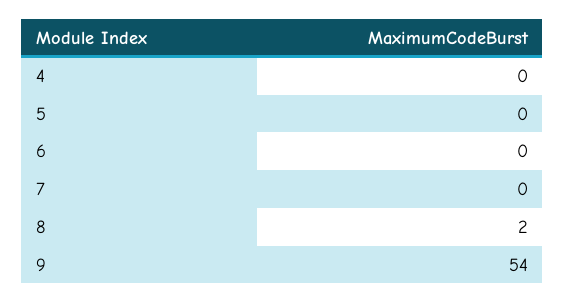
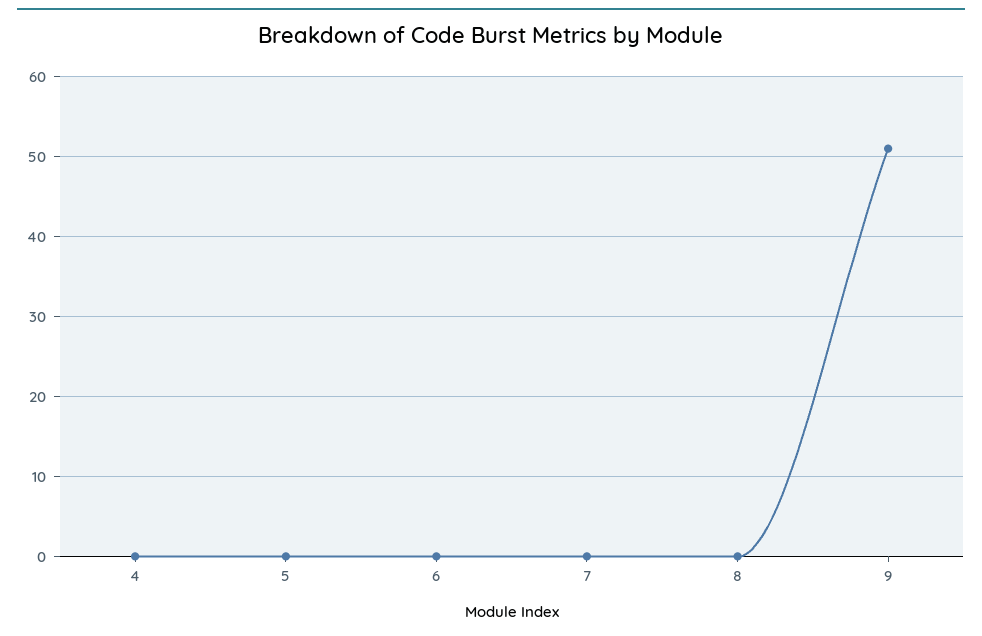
8: 2 -> 0
9: 54 -> 51

